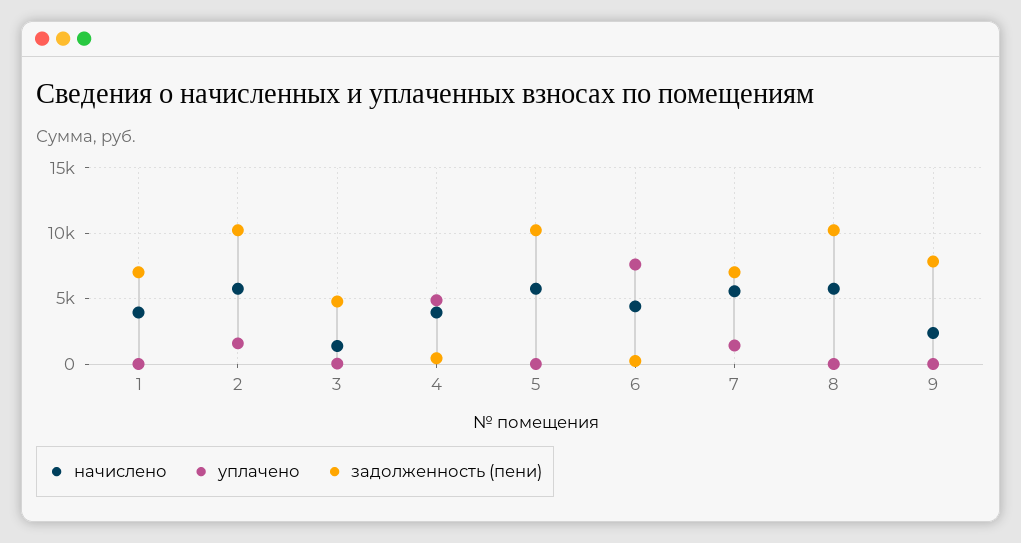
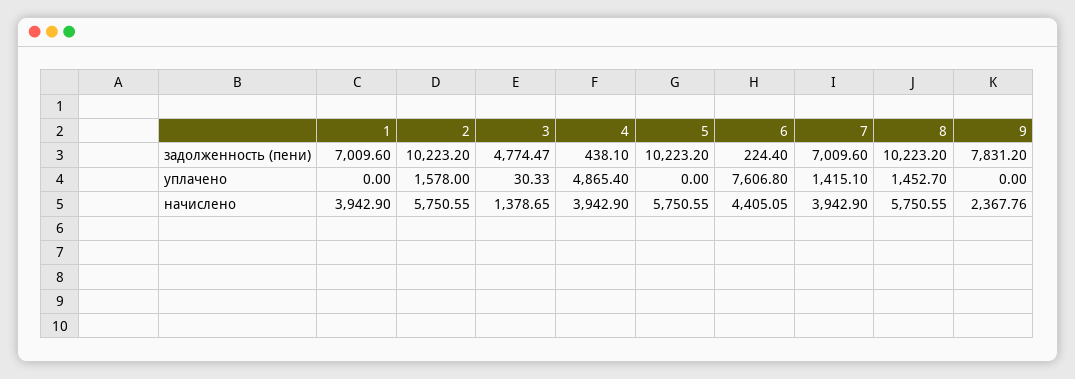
начислено, 7: 5500 -> 3942.9
уплачено, 8: 0 -> 1452.7

